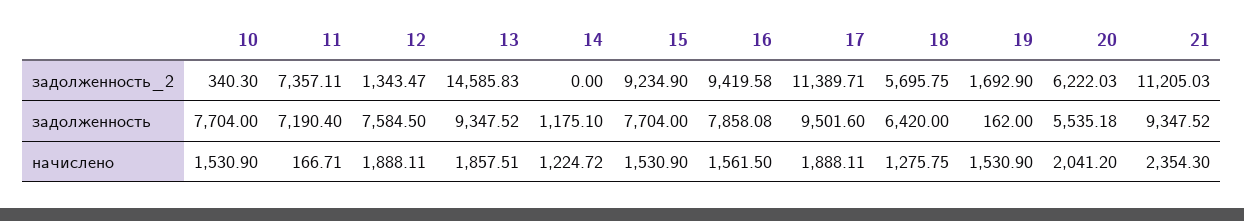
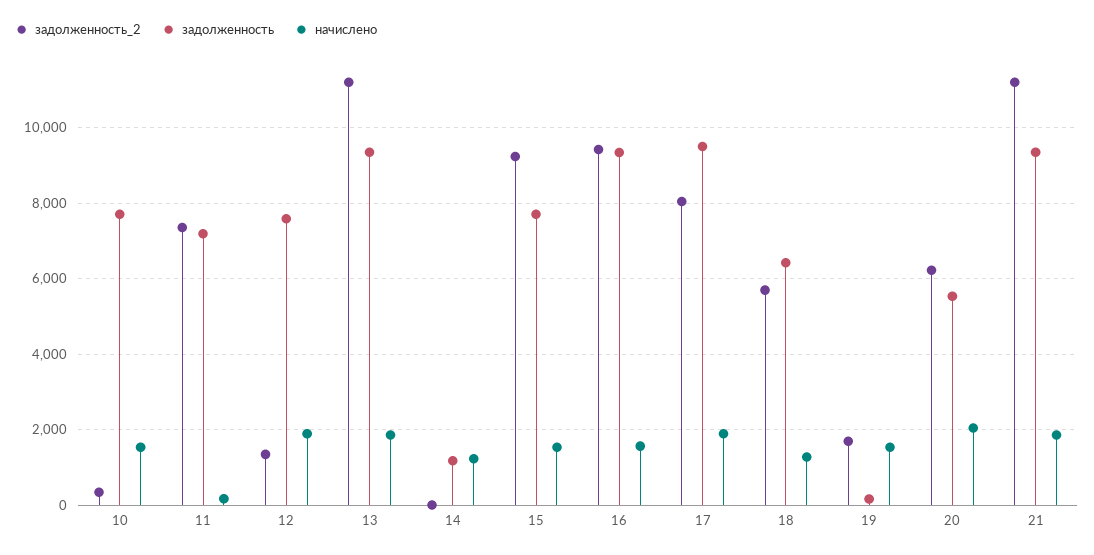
задолженность_2, 13: 14585.83 -> 11200
задолженность_2, 17: 11389.71 -> 8000
задолженность, 16: 7858.08 -> 9400
начислено, 21: 2354.3 -> 1800

